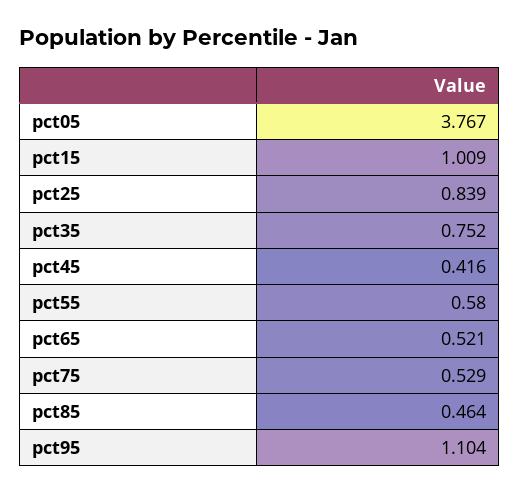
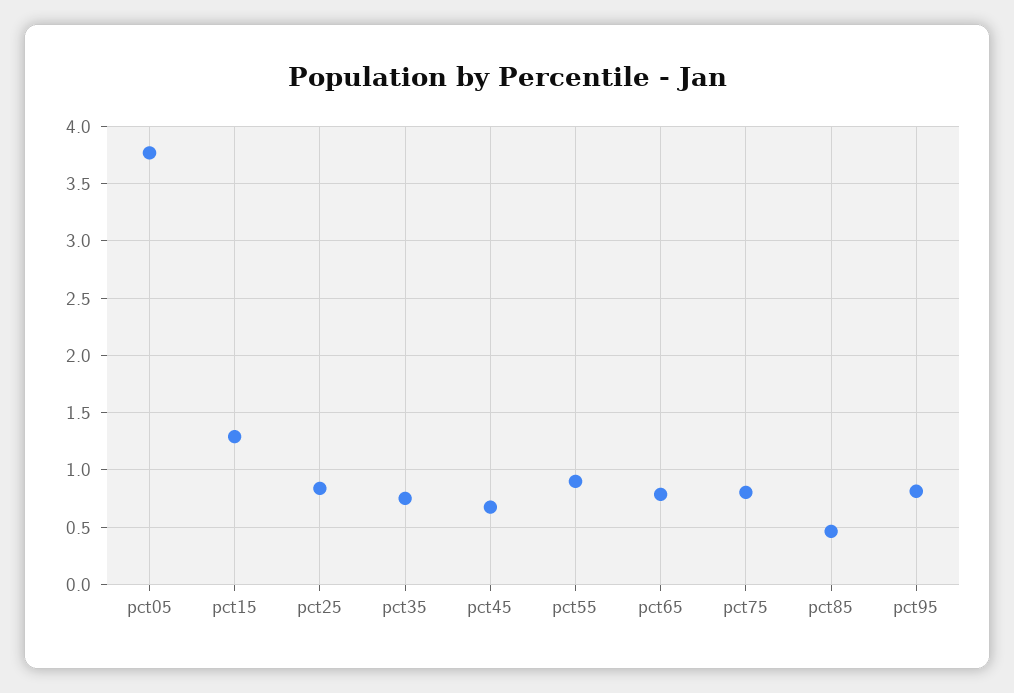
pct15: 1.009 -> 1.3
pct45: 0.416 -> 0.7
pct55: 0.58 -> 0.9
pct65: 0.521 -> 0.8
pct75: 0.529 -> 0.8
pct95: 1.104 -> 0.8

